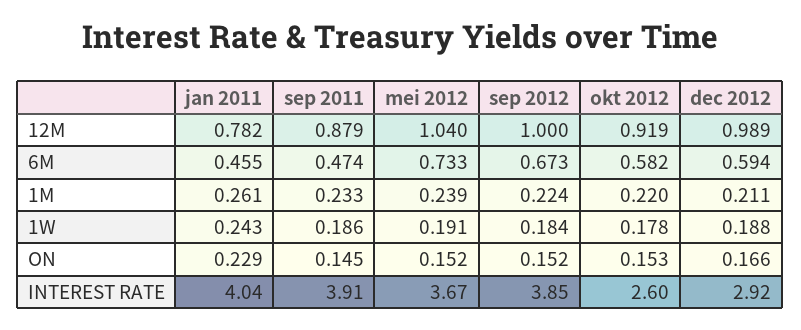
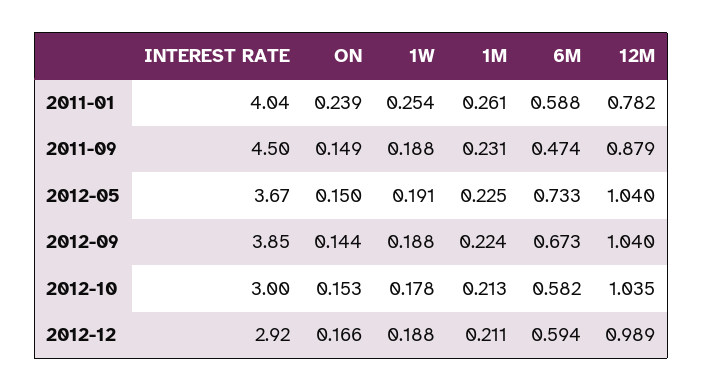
sep 2012, 12M: 1 -> 1.04
okt 2012, 12M: 0.919 -> 1.035
jan 2011, 6M: 0.455 -> 0.588
sep 2011, 1M: 0.233 -> 0.231
mei 2012, 1M: 0.239 -> 0.225
okt 2012, 1M: 0.22 -> 0.213
jan 2011, 1W: 0.243 -> 0.254
sep 2011, 1W: 0.186 -> 0.188
sep 2012, 1W: 0.184 -> 0.188
jan 2011, ON: 0.229 -> 0.239
sep 2011, ON: 0.145 -> 0.149
mei 2012, ON: 0.152 -> 0.15
sep 2012, ON: 0.152 -> 0.144
sep 2011, INTEREST RATE: 3.91 -> 4.5
okt 2012, INTEREST RATE: 2.6 -> 3

